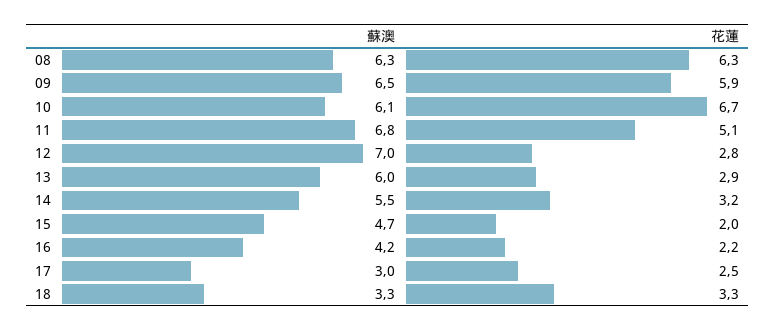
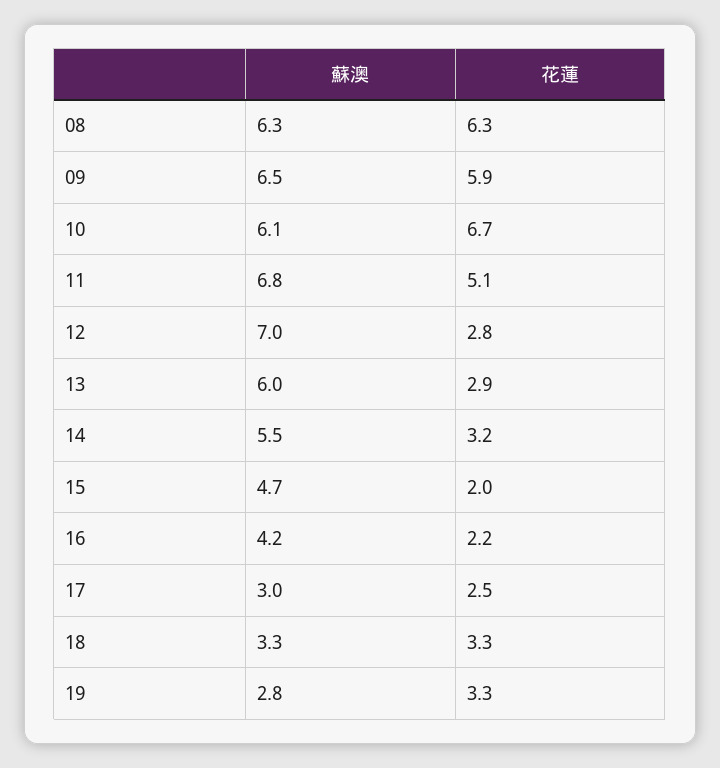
蘇澳, 19: none -> 2.8
花蓮, 19: none -> 3.3

